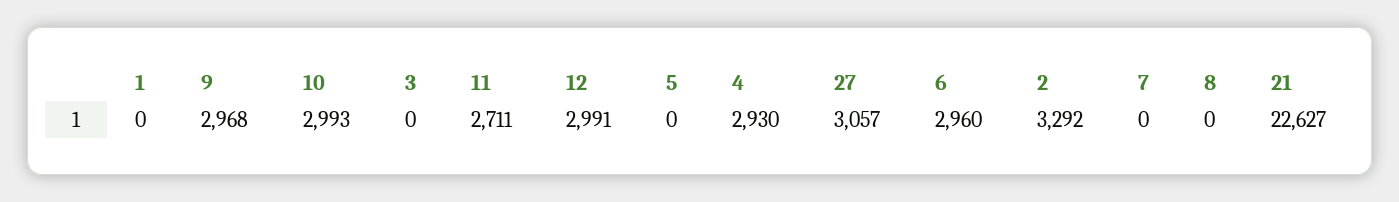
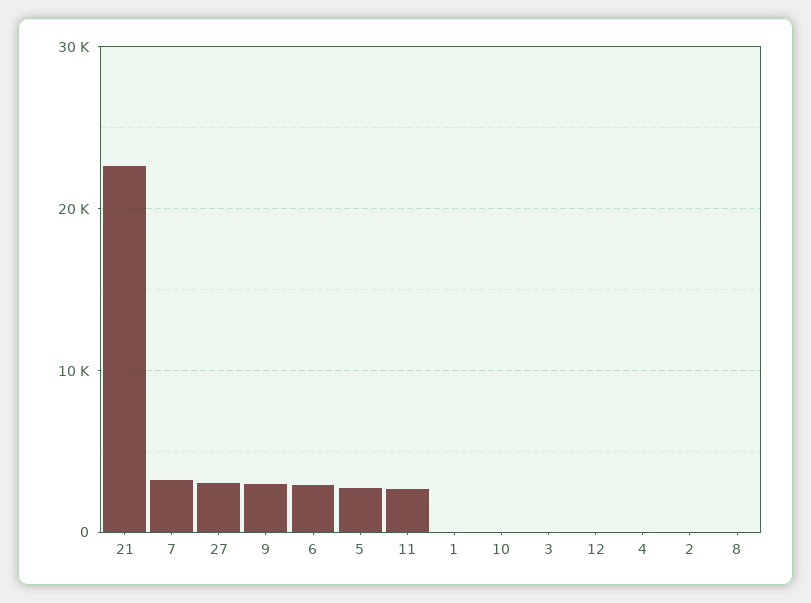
10: 2993 -> 0
12: 2991 -> 0
5: 0 -> 3000
4: 2930 -> 0
2: 3292 -> 0
7: 0 -> 3000

